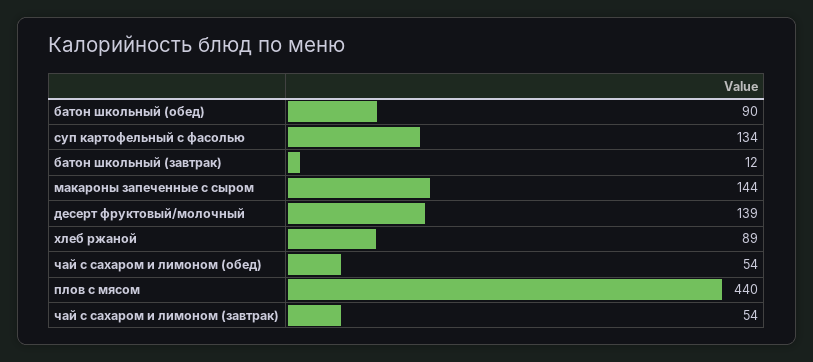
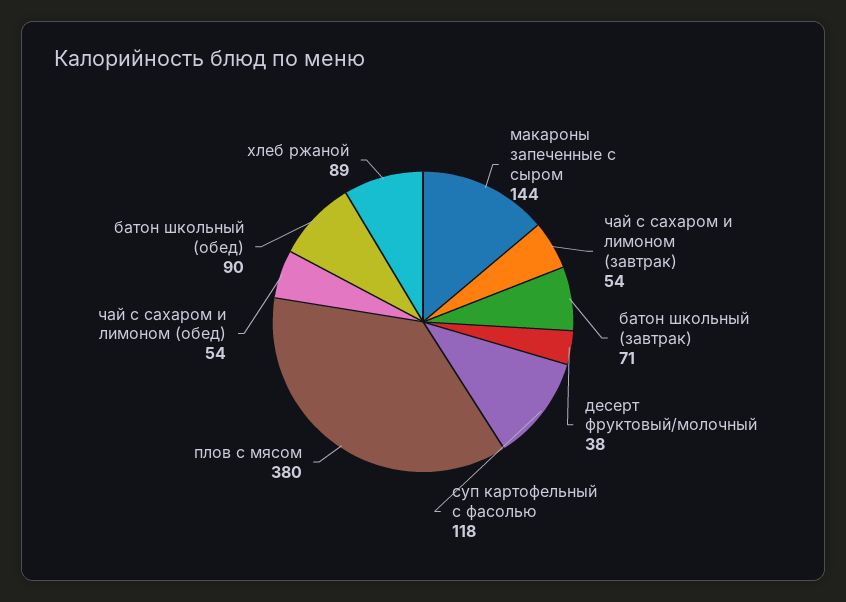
суп картофельный с фасолью: 134 -> 118
батон школьный (завтрак): 12 -> 71
десерт фруктовый/молочный: 139 -> 38
плов с мясом: 440 -> 380

